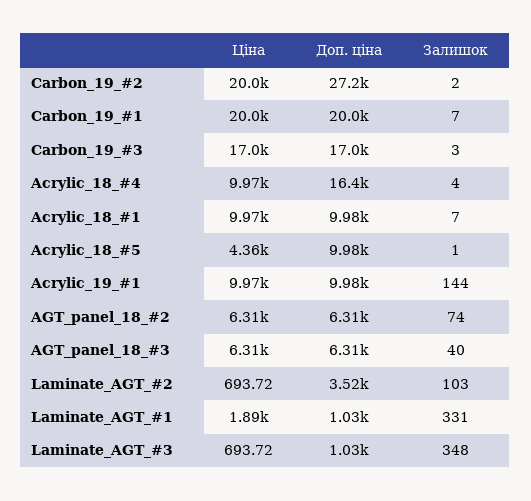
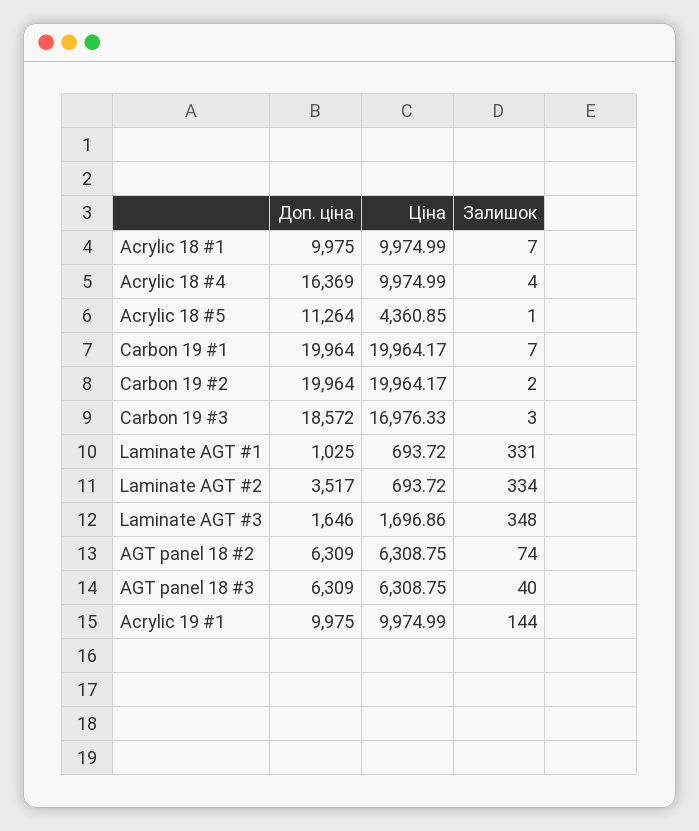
Доп. ціна, Carbon_19_#2: 27200 -> 19964
Доп. ціна, Carbon_19_#3: 17000 -> 18572
Доп. ціна, Acrylic_18_#5: 9980 -> 11264
Залишок, Laminate_AGT_#2: 103 -> 334
Ціна, Laminate_AGT_#1: 1890 -> 693.72
Ціна, Laminate_AGT_#3: 693.72 -> 1696.86
Доп. ціна, Laminate_AGT_#3: 1030 -> 1646

